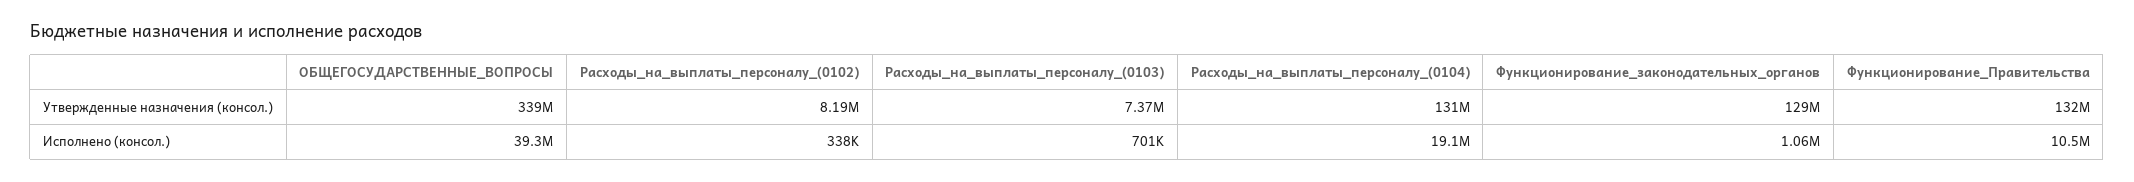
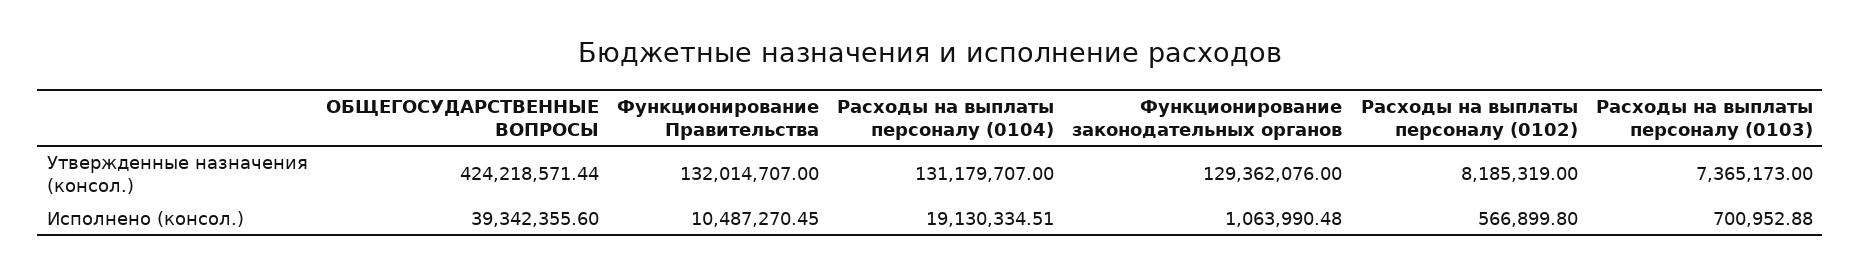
ОБЩЕГОСУДАРСТВЕННЫЕ_ВОПРОСЫ, Утвержденные назначения (консол.): 339000000 -> 424218571.44
Расходы_на_выплаты_персоналу_(0102), Исполнено (консол.): 338000 -> 566899.8

